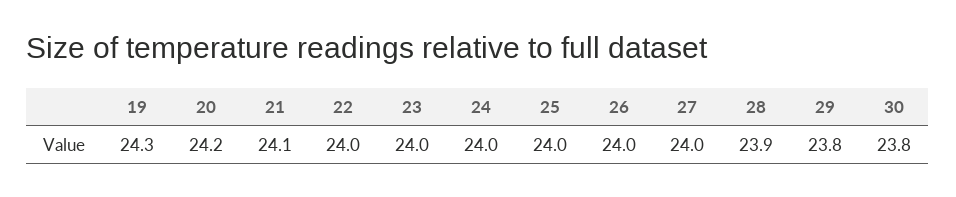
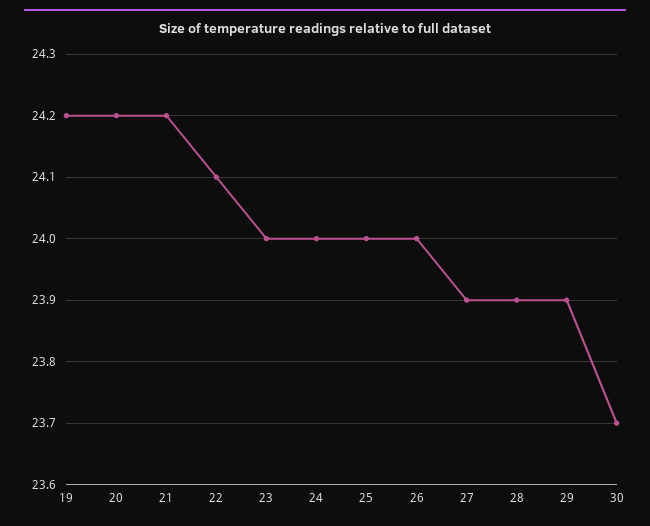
19: 24.3 -> 24.2
21: 24.1 -> 24.2
22: 24 -> 24.1
27: 24 -> 23.9
29: 23.8 -> 23.9
30: 23.8 -> 23.7

